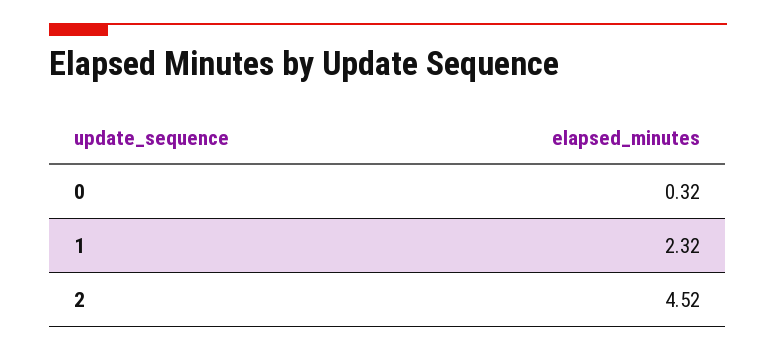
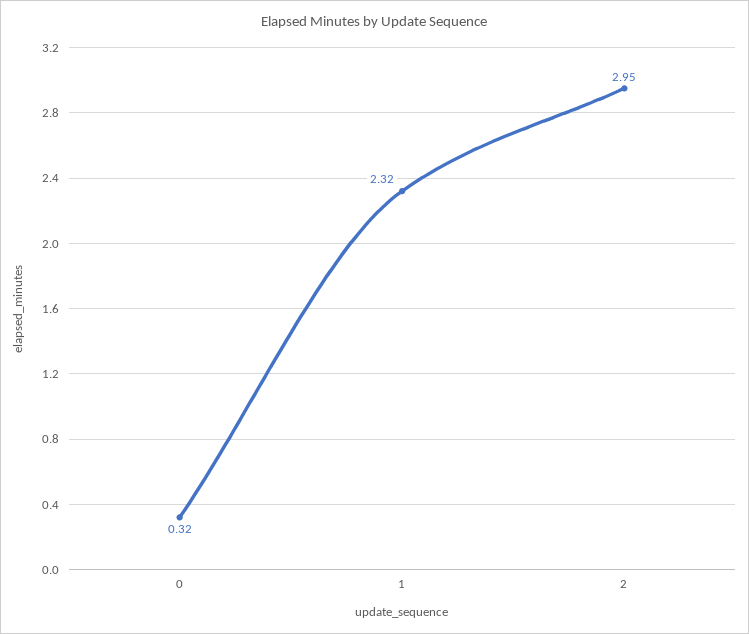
2: 4.52 -> 2.95

